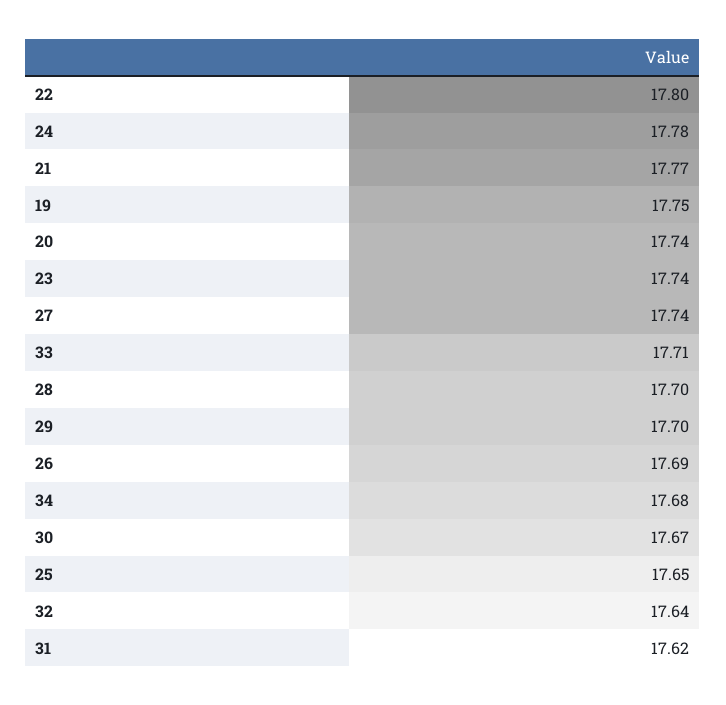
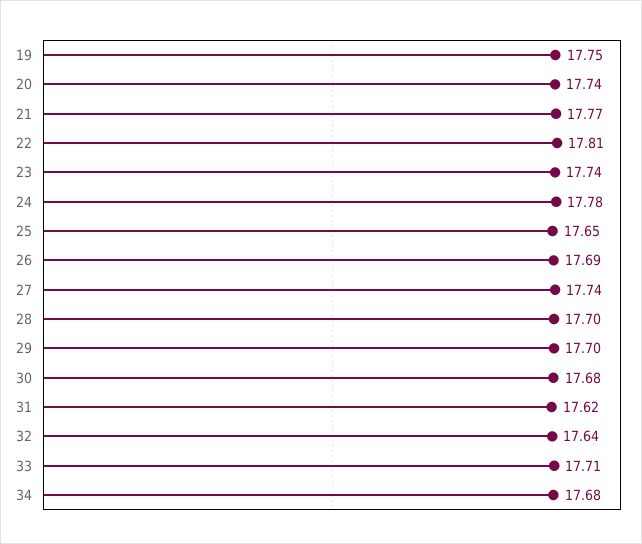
22: 17.8 -> 17.81
30: 17.67 -> 17.68

